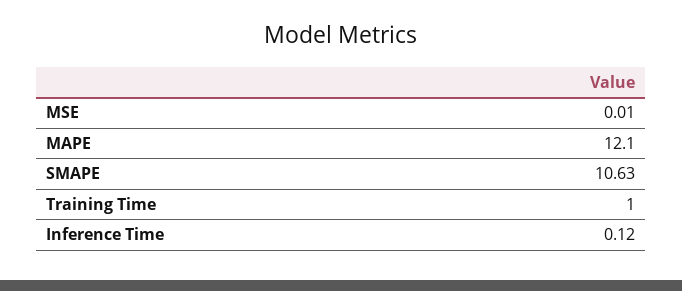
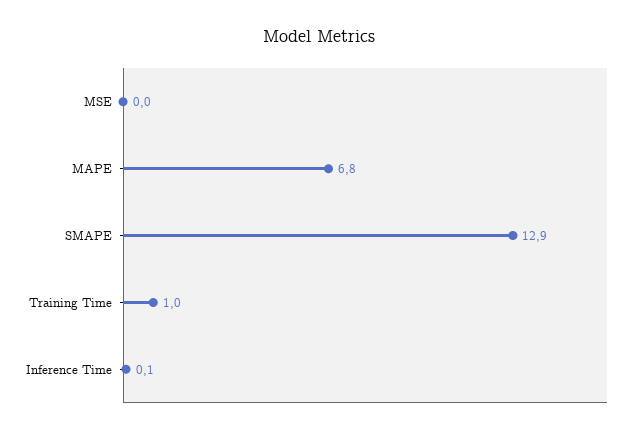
MAPE: 12.1 -> 6.8
SMAPE: 10.63 -> 12.9

